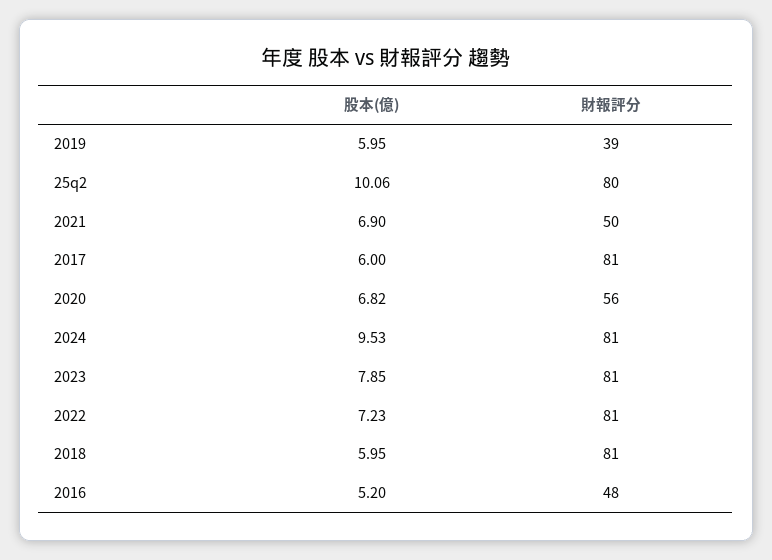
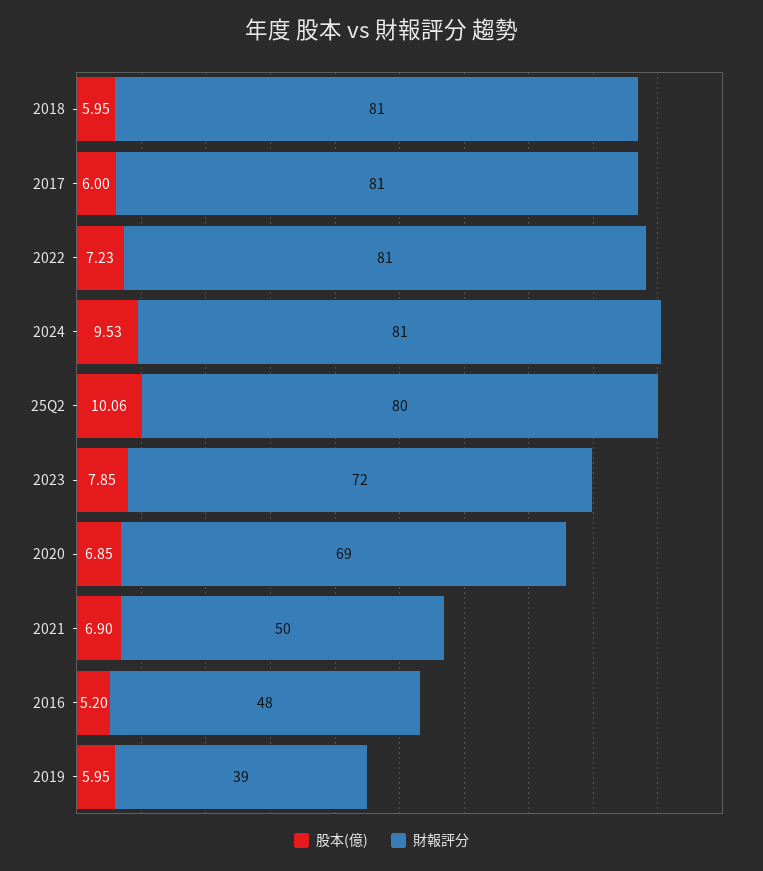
股本(億), 2020: 6.82 -> 6.85
財報評分, 2020: 56 -> 69
財報評分, 2023: 81 -> 72

